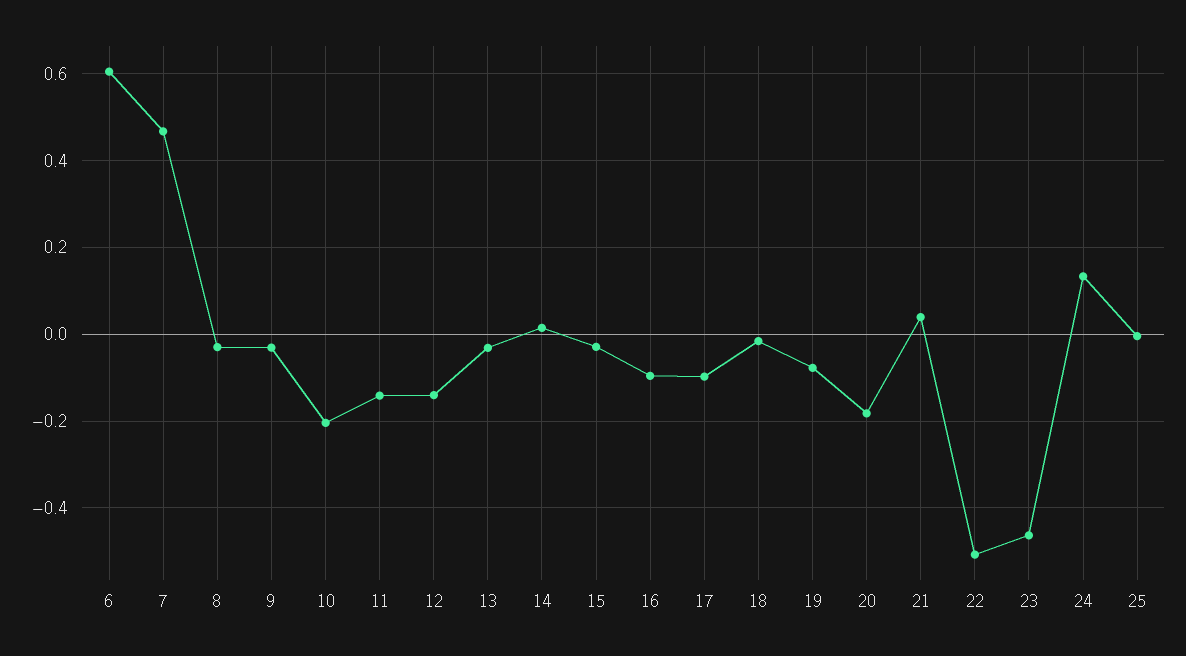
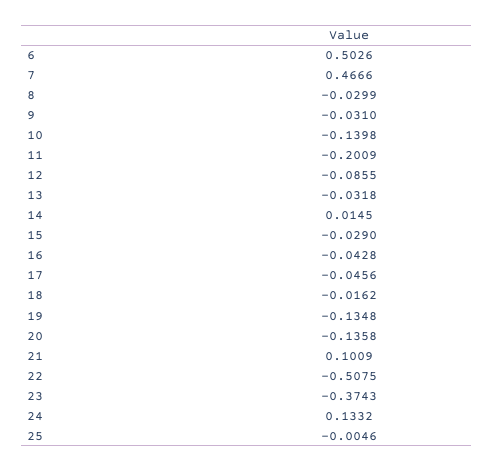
6: 0.6 -> 0.5026
10: -0.2 -> -0.1398
11: -0.14 -> -0.2009
12: -0.14 -> -0.0855
16: -0.1 -> -0.0428
17: -0.1 -> -0.0456
19: -0.08 -> -0.1348
20: -0.18 -> -0.1358
21: 0.04 -> 0.1009
23: -0.46 -> -0.3743

